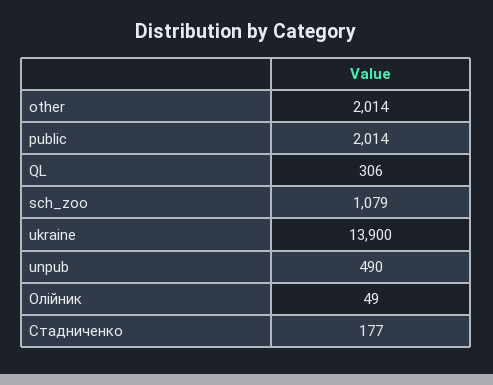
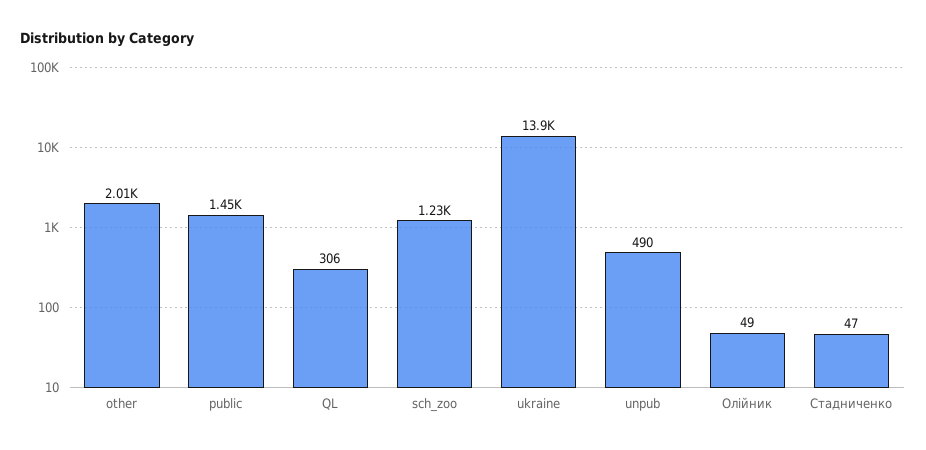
public: 2014 -> 1450
sch_zoo: 1079 -> 1230
Стадниченко: 177 -> 47

